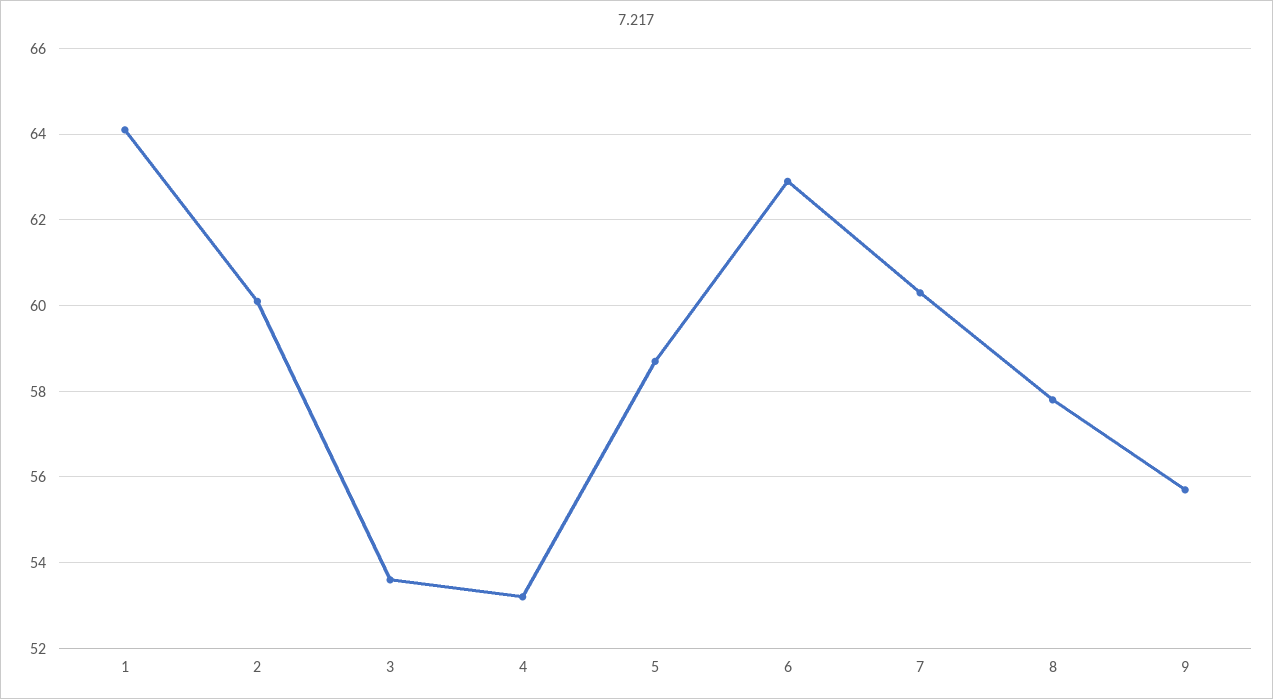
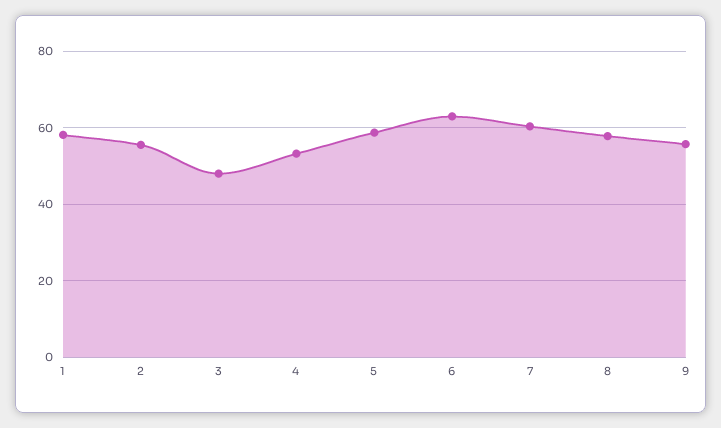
1: 64 -> 58
2: 60 -> 56
3: 53.5 -> 48

